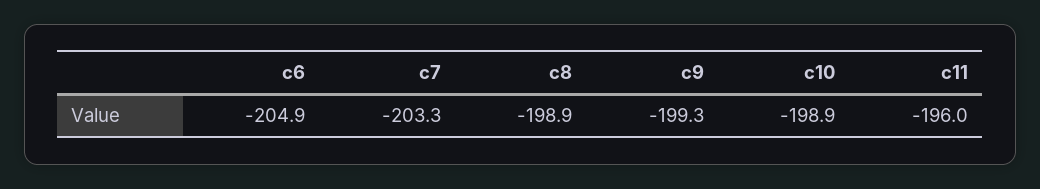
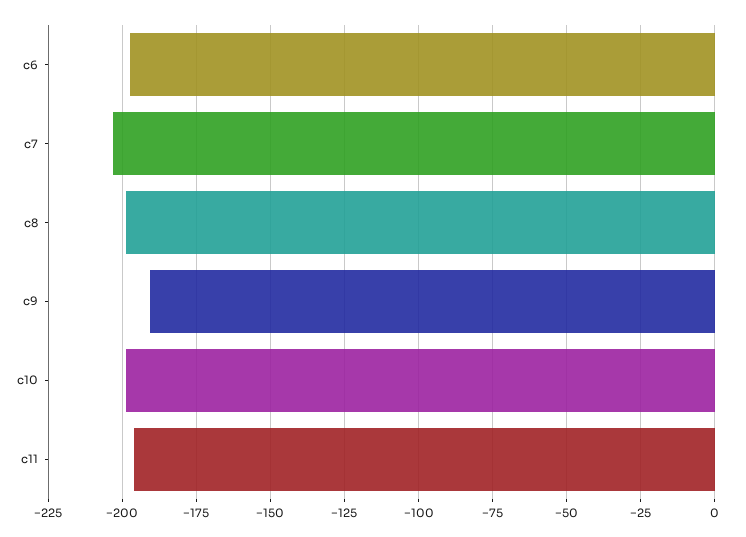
c6: -204.9 -> -197.5
c9: -199.3 -> -190

